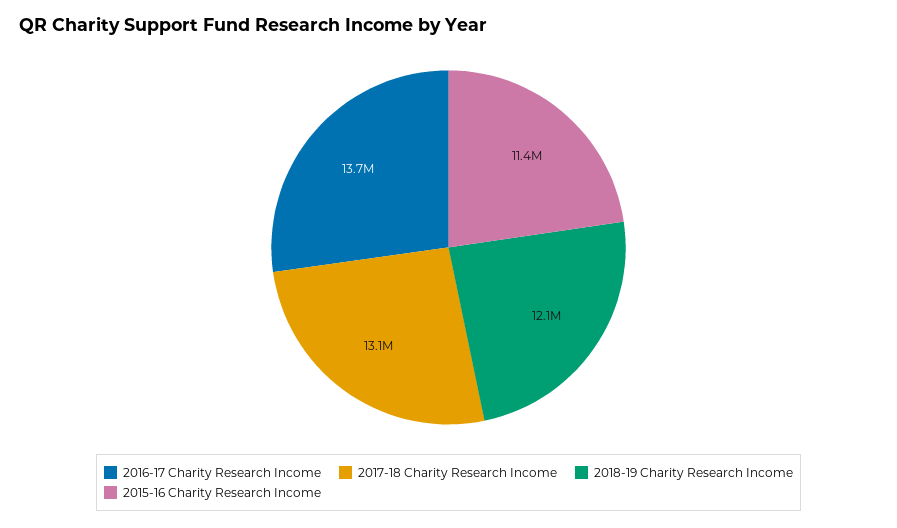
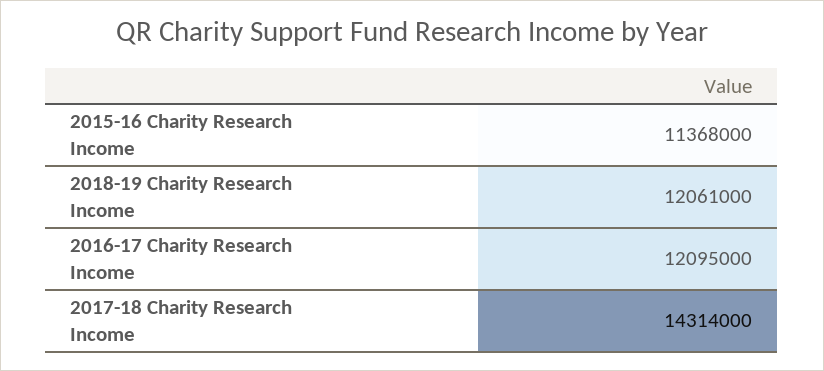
2016-17 Charity Research Income: 13700000 -> 12095000
2017-18 Charity Research Income: 13100000 -> 14314000

